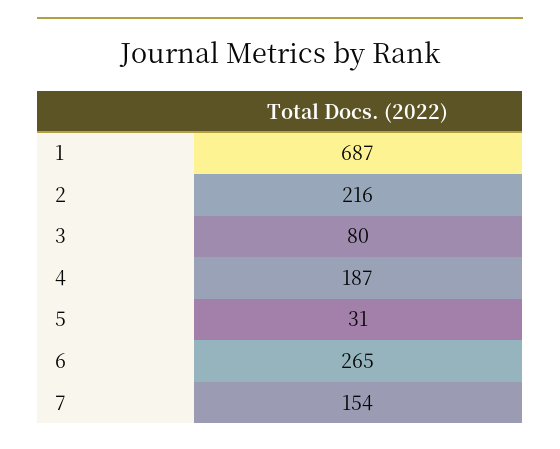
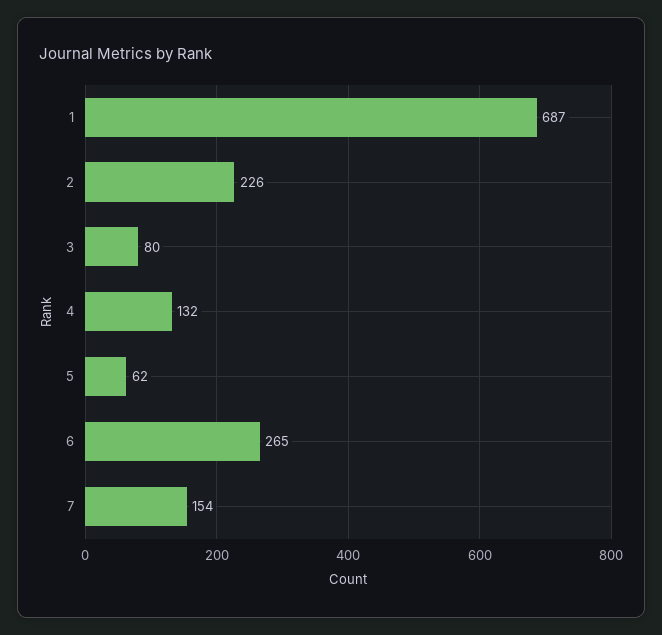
2: 216 -> 226
4: 187 -> 132
5: 31 -> 62

